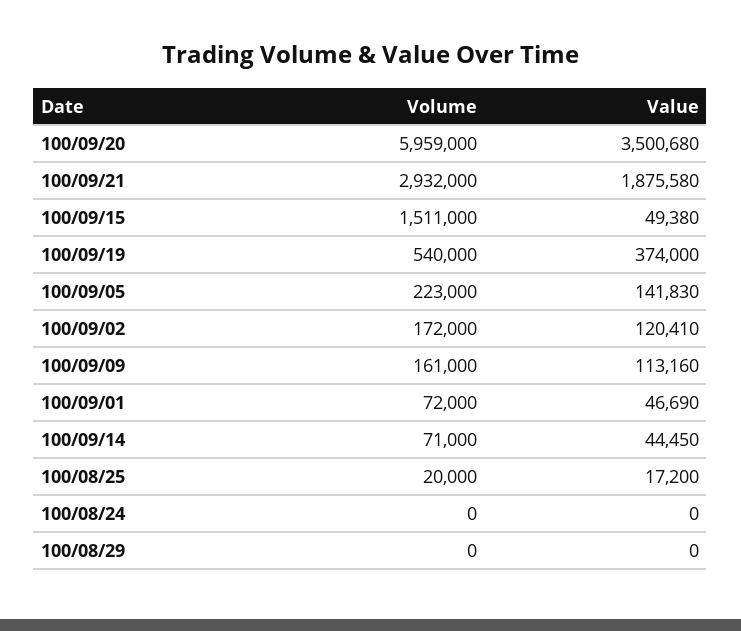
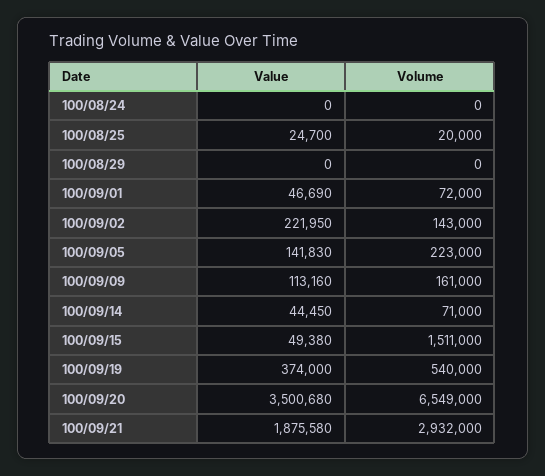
Volume, 100/09/20: 5959000 -> 6549000
Volume, 100/09/02: 172000 -> 143000
Value, 100/09/02: 120410 -> 221950
Value, 100/08/25: 17200 -> 24700

